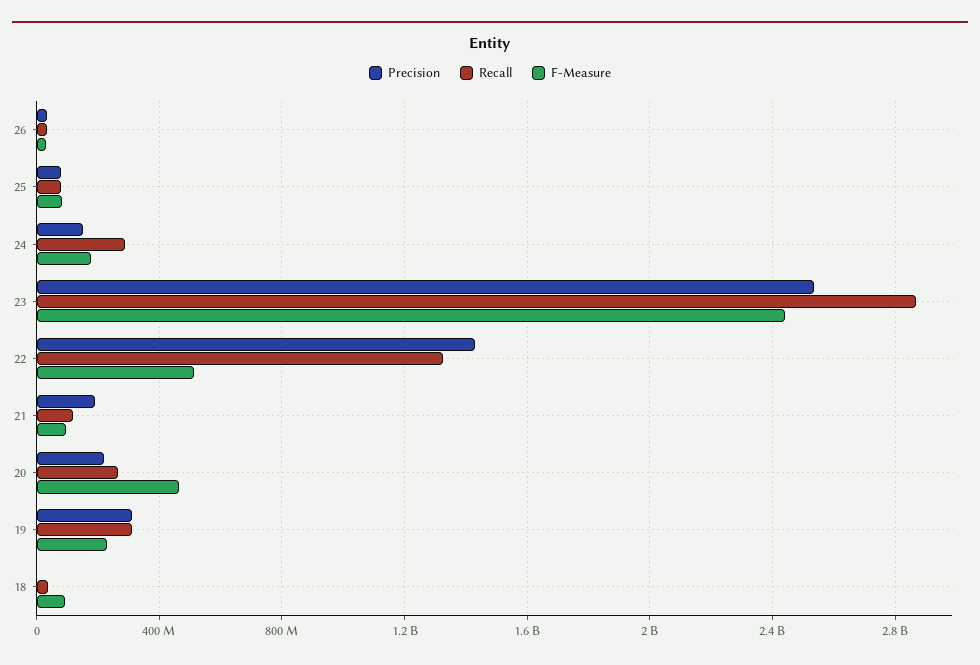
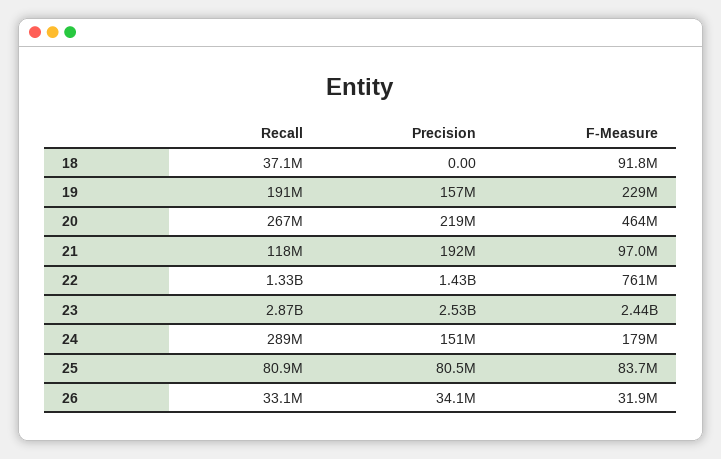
F-Measure, 22: 500000000 -> 761000000
Precision, 19: 300000000 -> 157000000
Recall, 19: 300000000 -> 191000000

